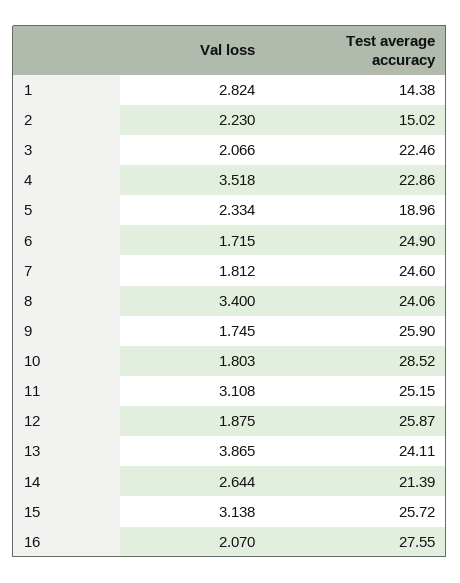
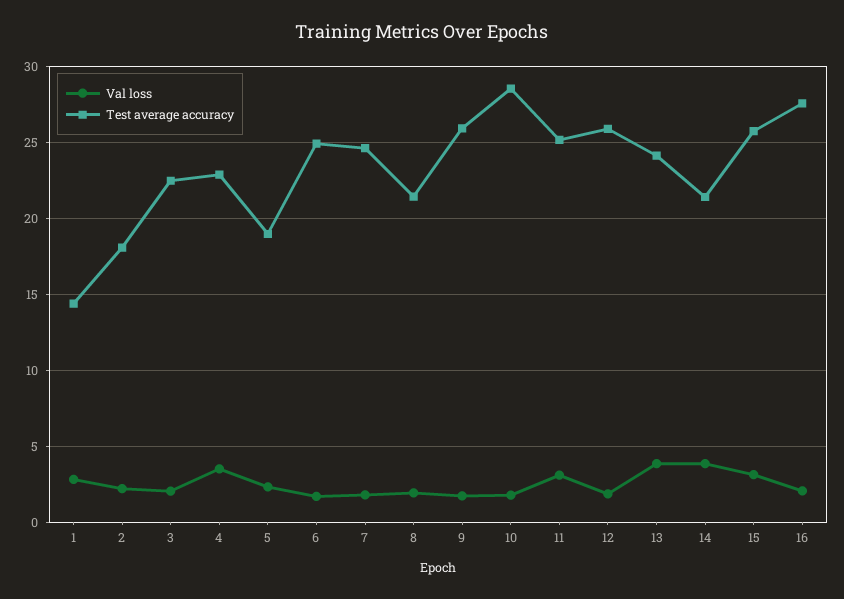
Test average accuracy, 2: 15.02 -> 18
Val loss, 8: 3.4 -> 2
Test average accuracy, 8: 24.06 -> 21.5
Val loss, 14: 2.644 -> 4

